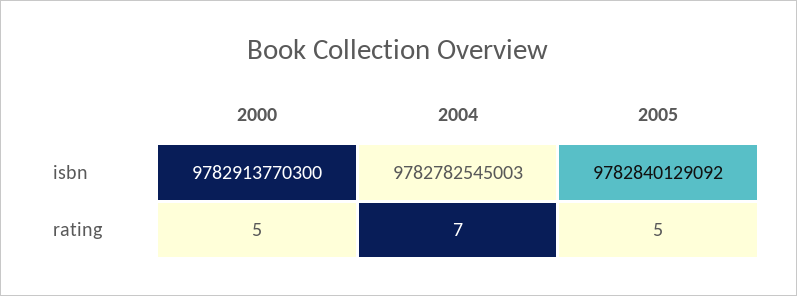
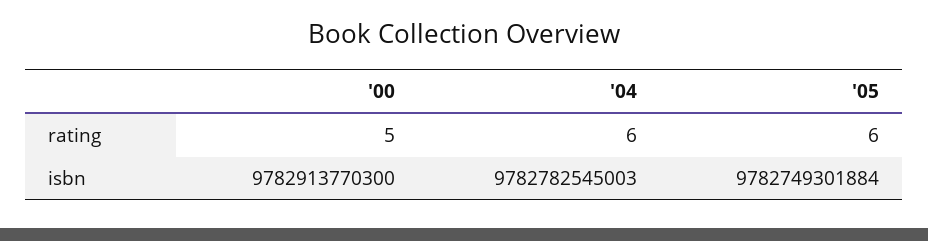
2005, isbn: 9782840129092 -> 9782749301884
2004, rating: 7 -> 6
2005, rating: 5 -> 6

